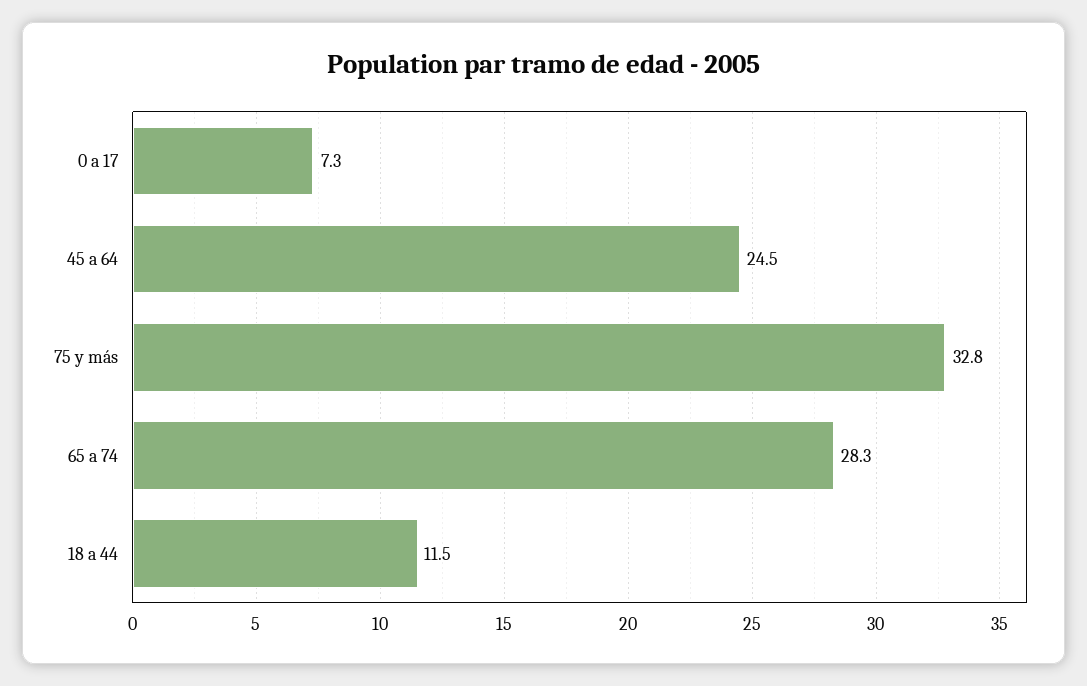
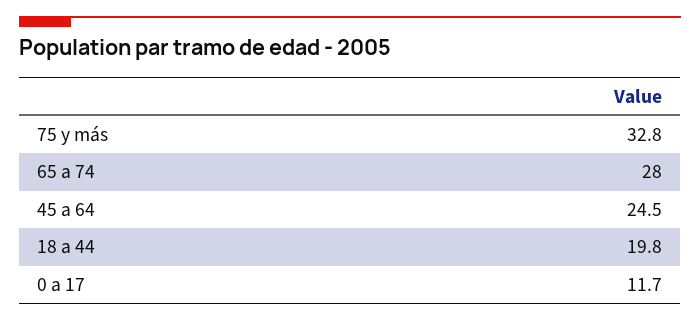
0 a 17: 7.3 -> 11.7
65 a 74: 28.3 -> 28
18 a 44: 11.5 -> 19.8

